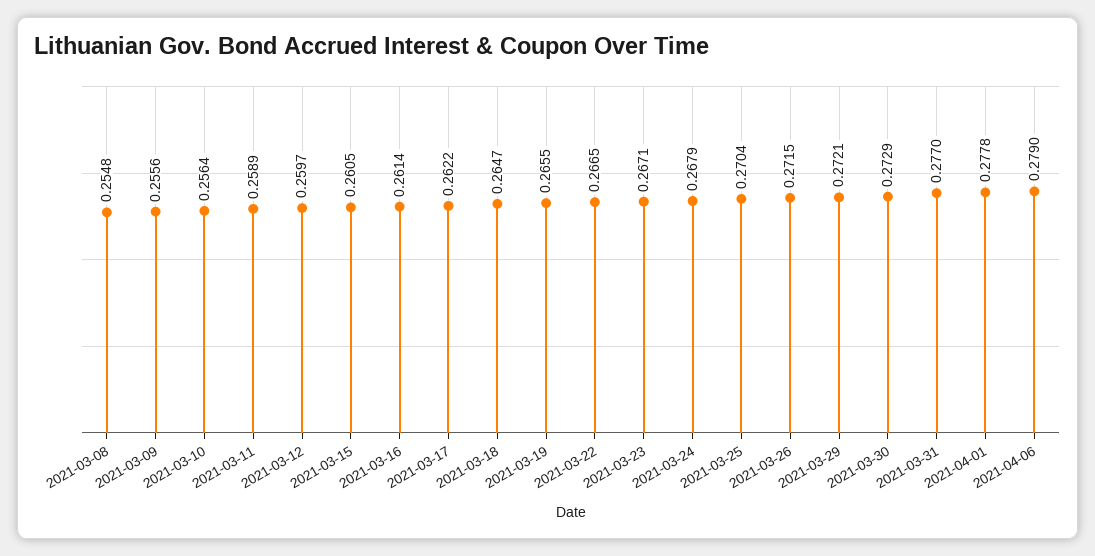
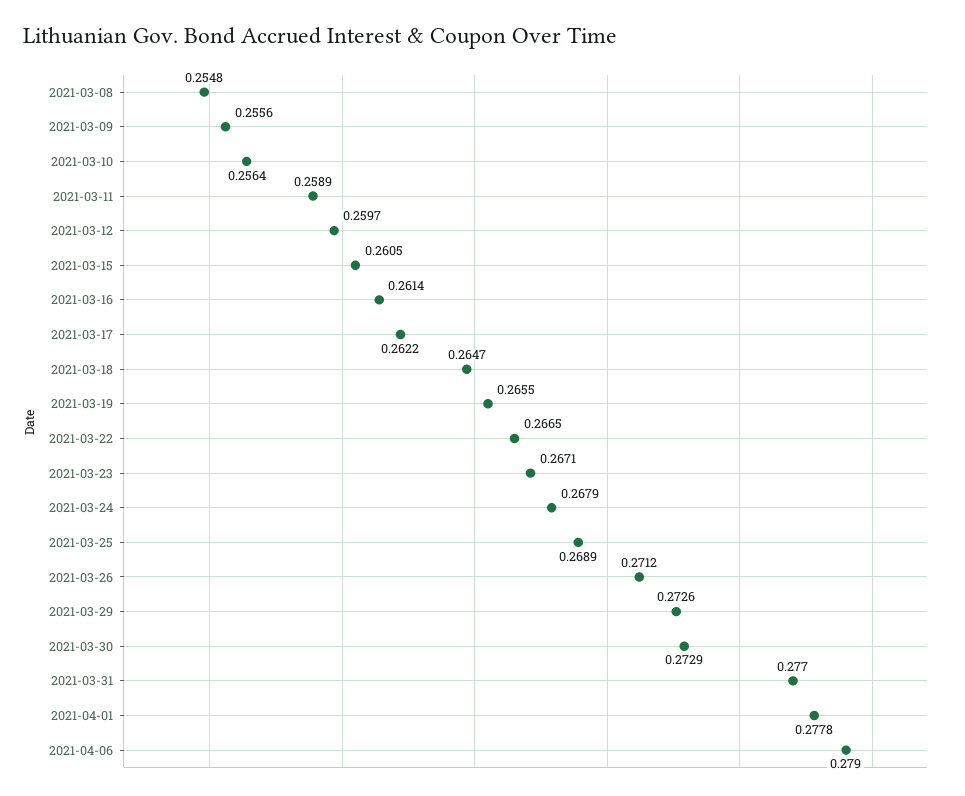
2021-03-25: 0.2704 -> 0.2689
2021-03-26: 0.2715 -> 0.2712
2021-03-29: 0.2721 -> 0.2726

